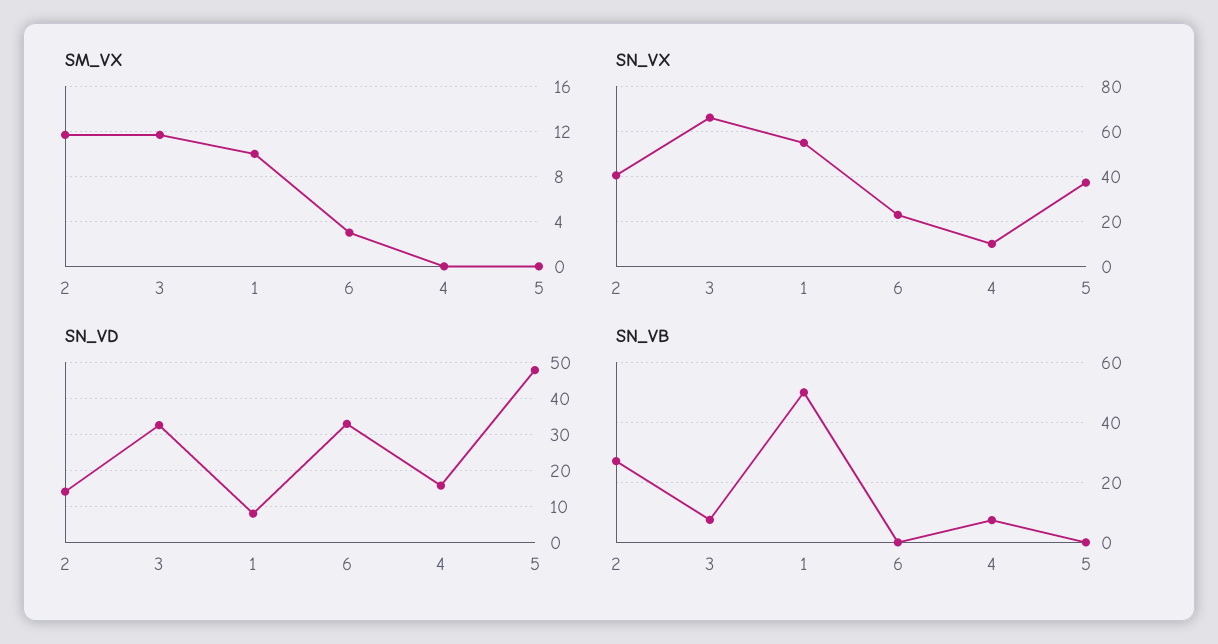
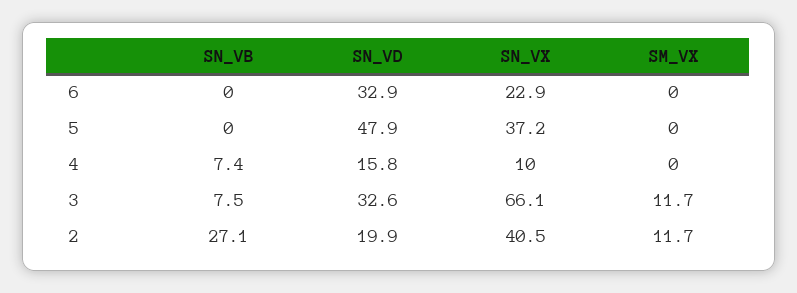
SM_VX, 1: 10 -> none
SM_VX, 6: 3 -> 0
SN_VX, 1: 55 -> none
SN_VD, 2: 14 -> 19.9
SN_VD, 1: 8 -> none
SN_VB, 1: 50 -> none

